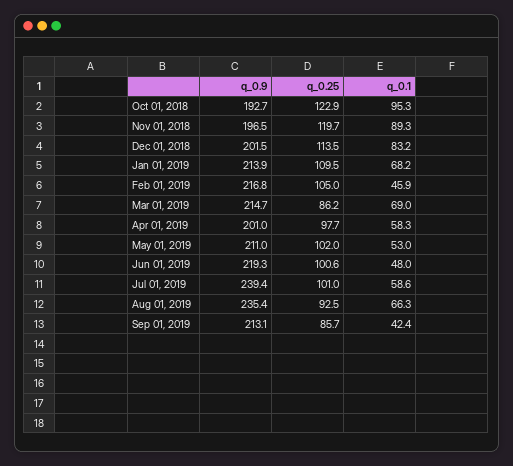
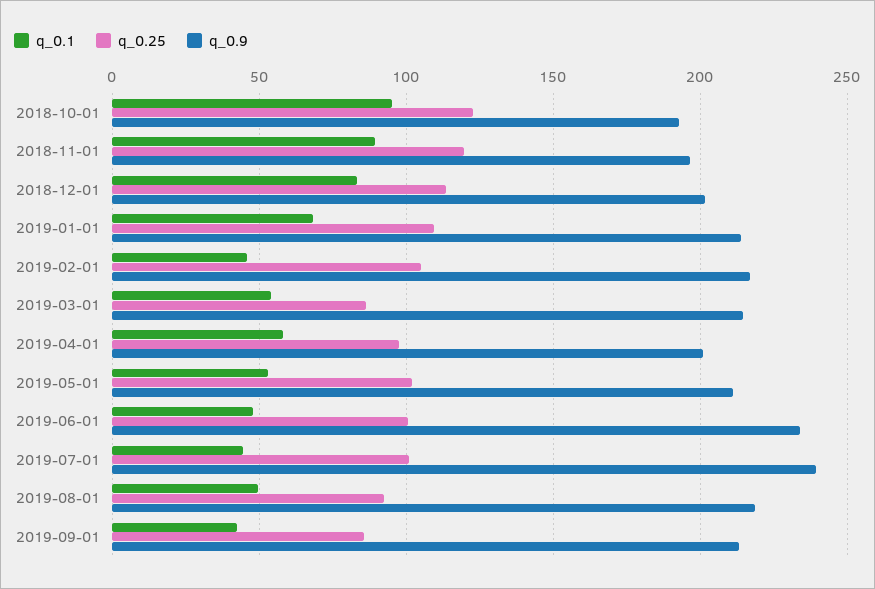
q_0.1, Mar 01, 2019: 69 -> 55
q_0.9, Jun 01, 2019: 219.3 -> 235
q_0.1, Jul 01, 2019: 58.6 -> 45
q_0.9, Aug 01, 2019: 235.4 -> 220
q_0.1, Aug 01, 2019: 66.3 -> 50

